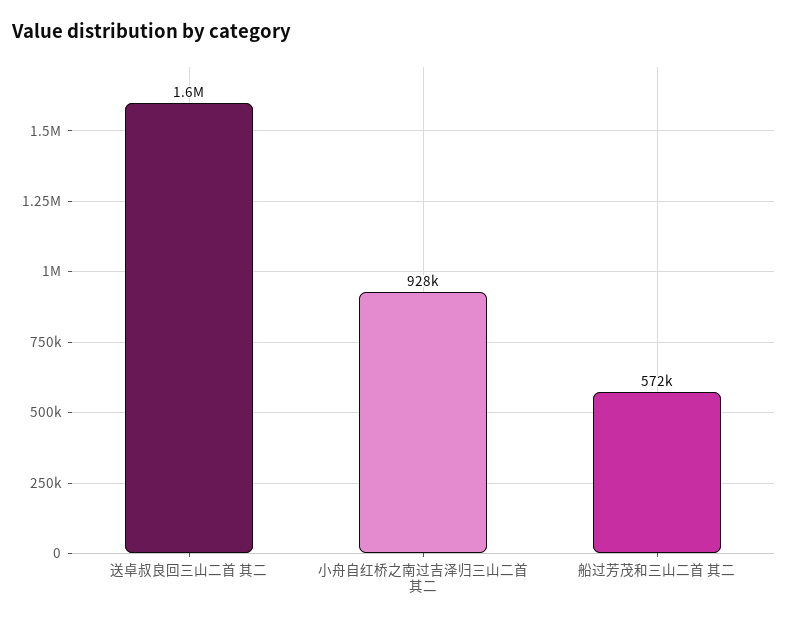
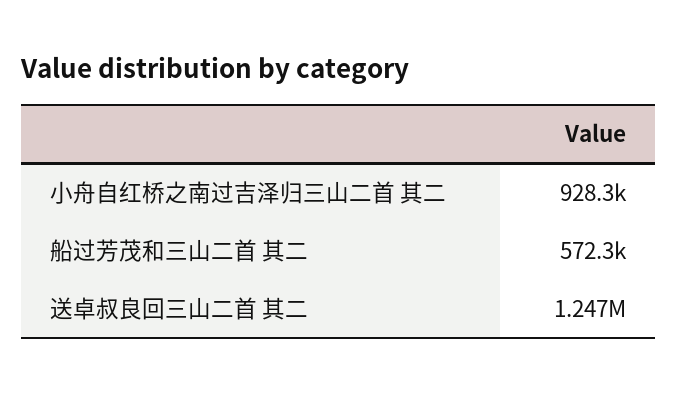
送卓叔良回三山二首 其二: 1600000 -> 1247000

